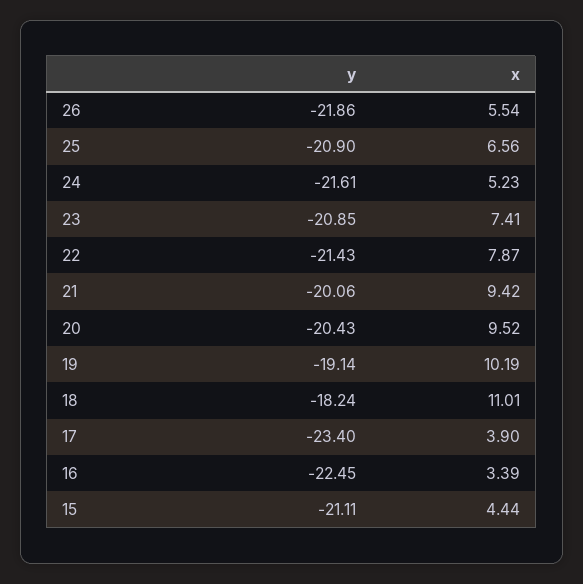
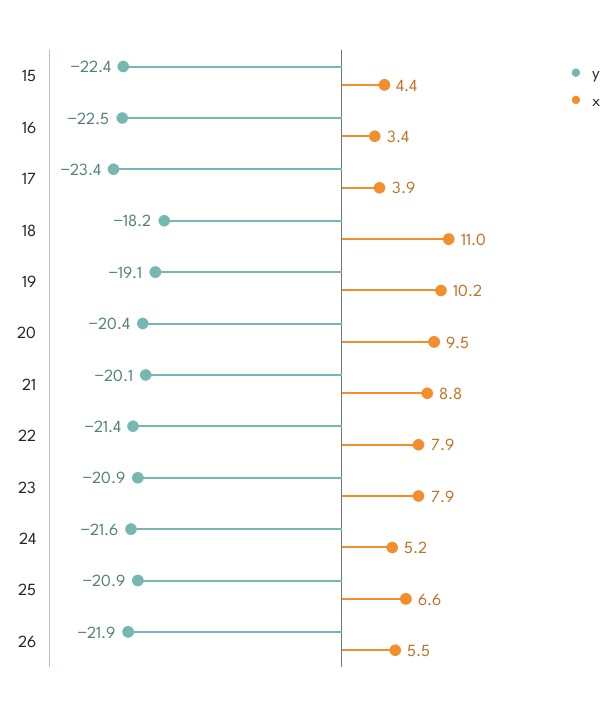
x, 23: 7.41 -> 7.9
x, 21: 9.42 -> 8.8
y, 15: -21.11 -> -22.4

